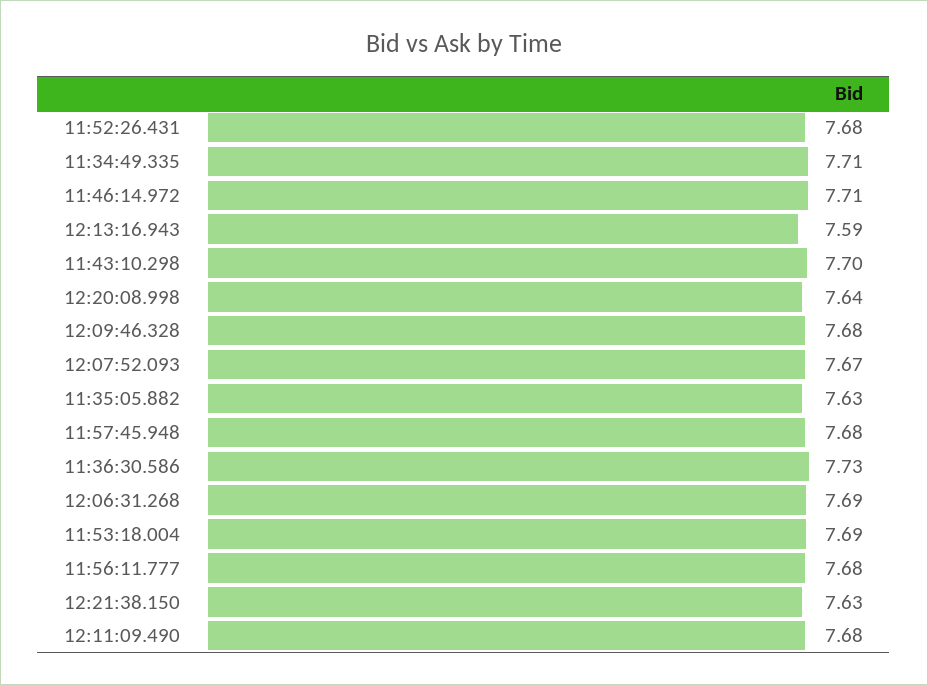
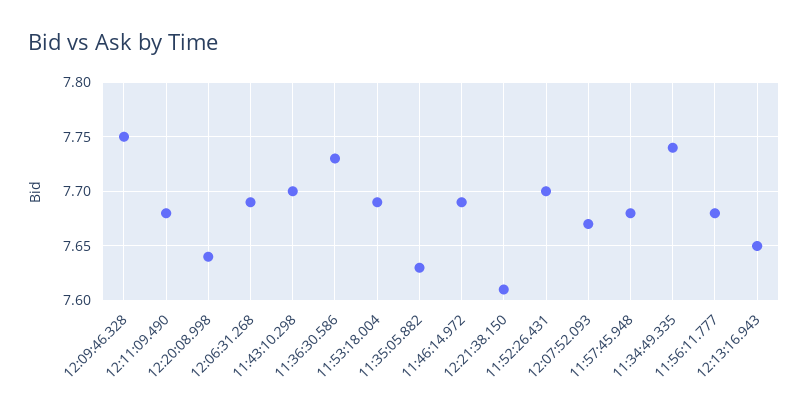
11:52:26.431: 7.68 -> 7.7
11:34:49.335: 7.71 -> 7.74
11:46:14.972: 7.71 -> 7.69
12:13:16.943: 7.59 -> 7.65
12:09:46.328: 7.68 -> 7.75
12:21:38.150: 7.63 -> 7.61

